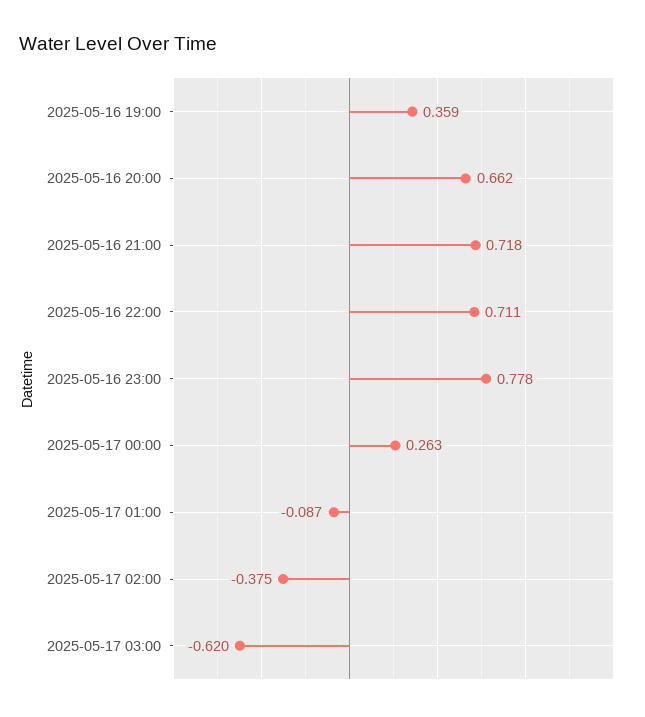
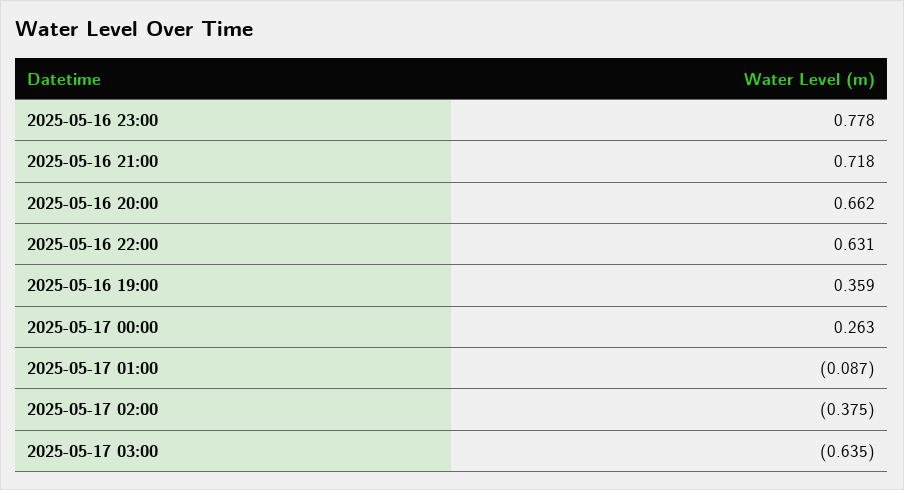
2025-05-16 22:00: 0.711 -> 0.631
2025-05-17 03:00: -0.62 -> -0.635

